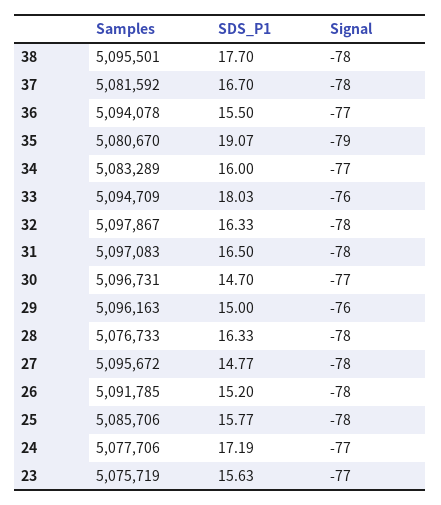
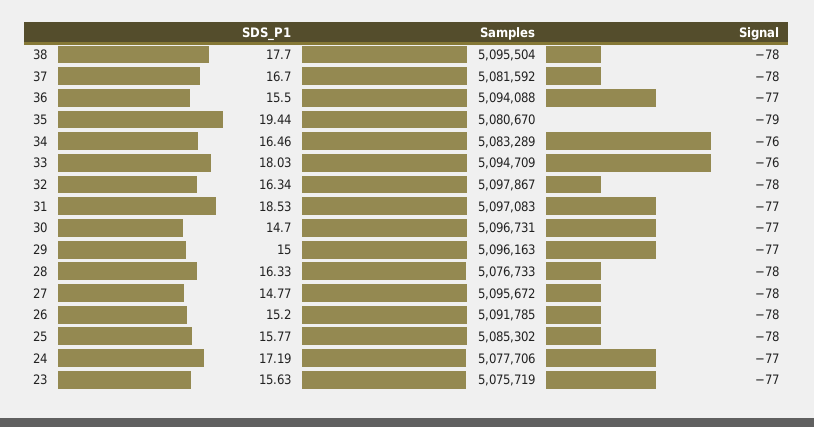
Samples, 38: 5095501 -> 5095504
Samples, 36: 5094078 -> 5094088
SDS_P1, 35: 19.07 -> 19.44
SDS_P1, 34: 16 -> 16.46
Signal, 34: -77 -> -76
SDS_P1, 32: 16.33 -> 16.34
SDS_P1, 31: 16.5 -> 18.53
Signal, 31: -78 -> -77
Signal, 29: -76 -> -77
Samples, 25: 5085706 -> 5085302

